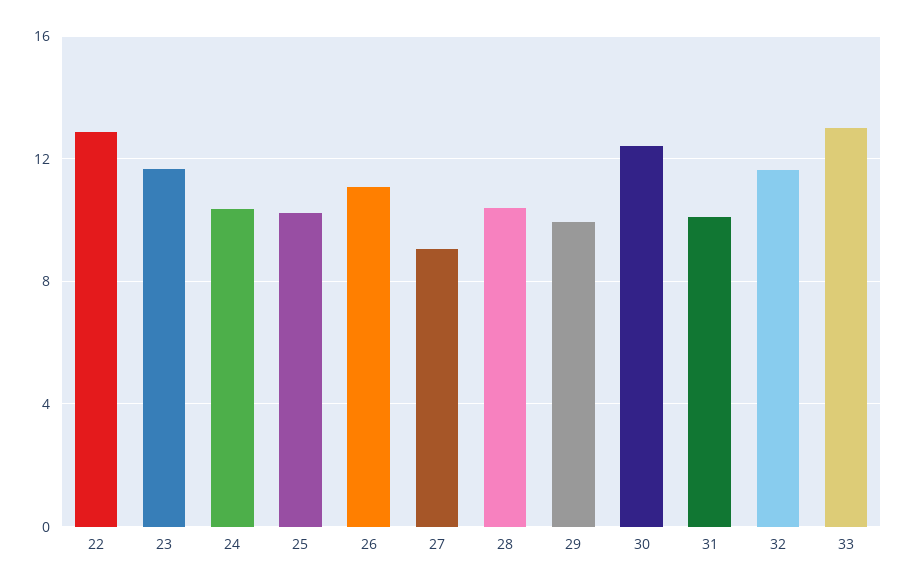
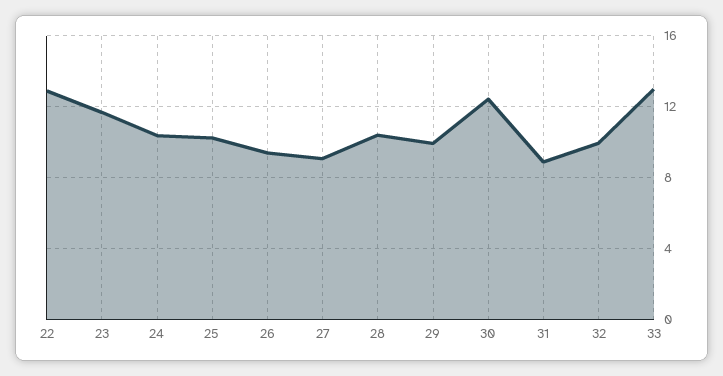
26: 11 -> 9.5
31: 10 -> 9
32: 11.5 -> 10

